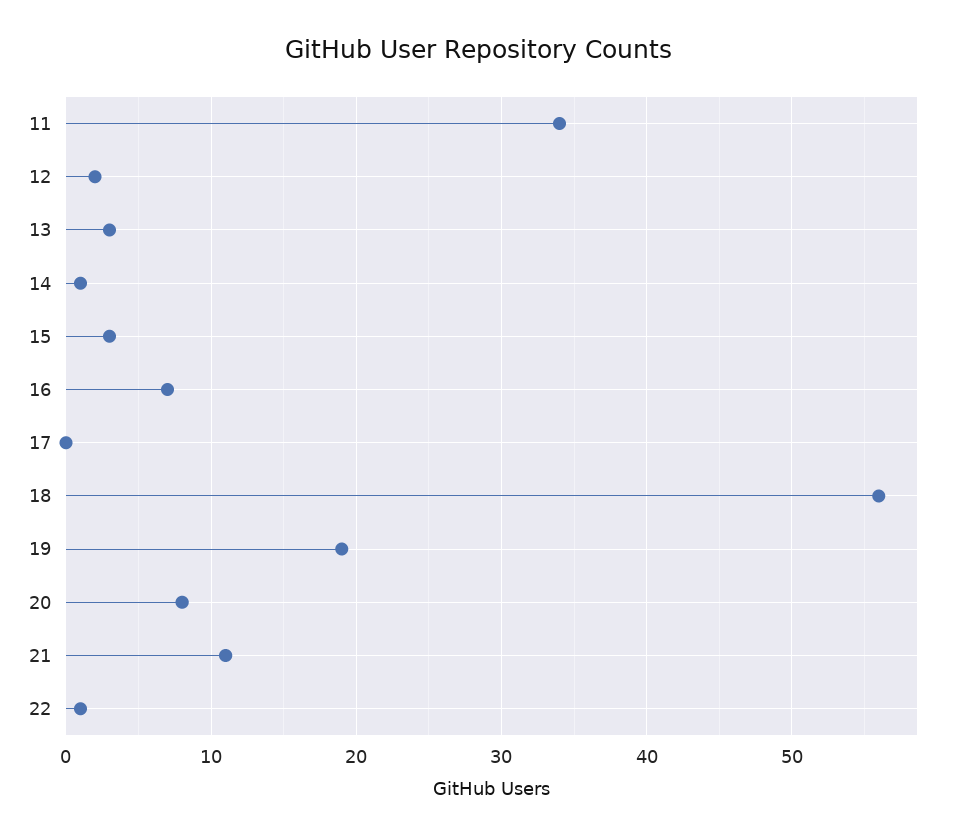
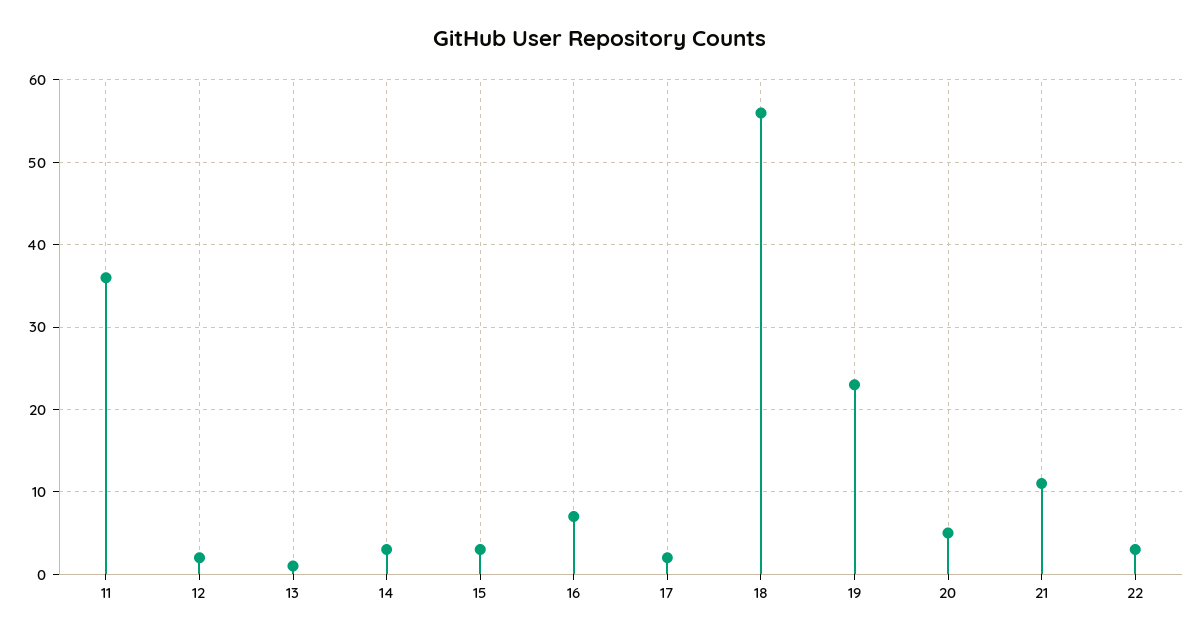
11: 34 -> 36
13: 3 -> 1
14: 1 -> 3
17: 0 -> 2
19: 19 -> 23
20: 8 -> 5
22: 1 -> 3

